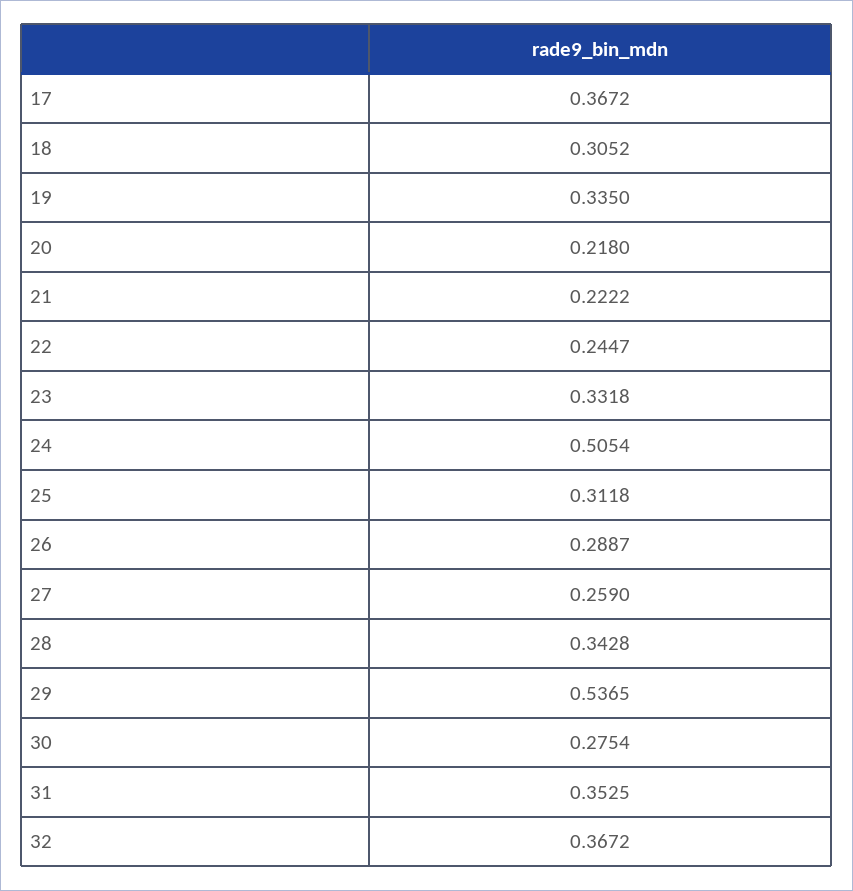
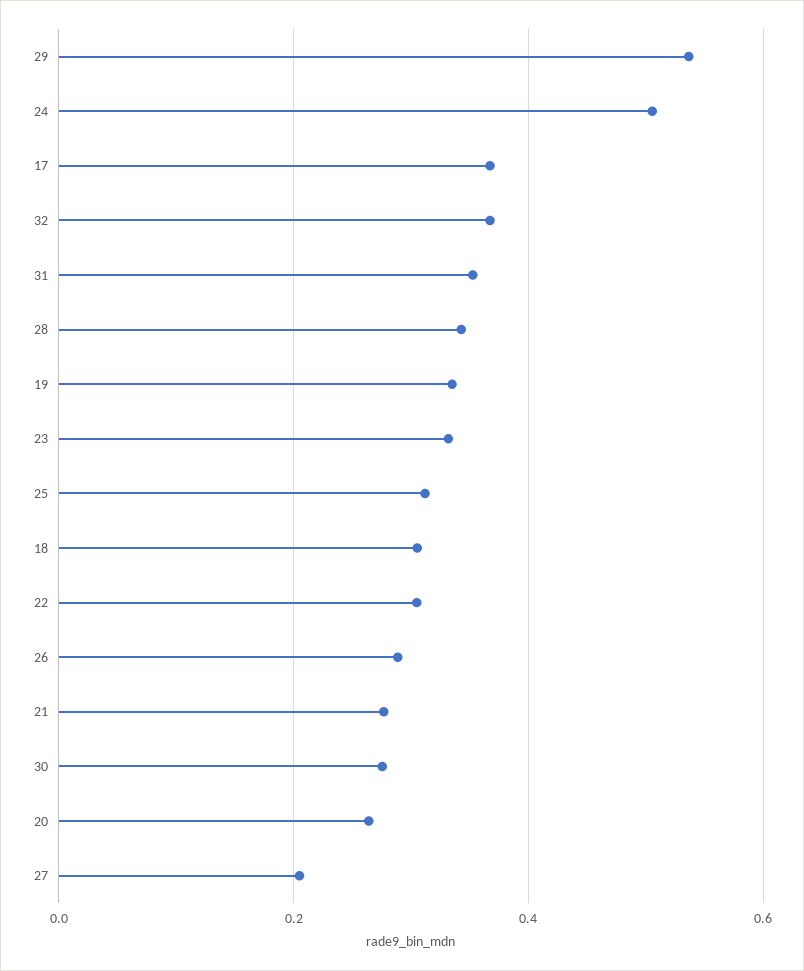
20: 0.218 -> 0.26
21: 0.2222 -> 0.28
22: 0.2447 -> 0.3
27: 0.259 -> 0.2

